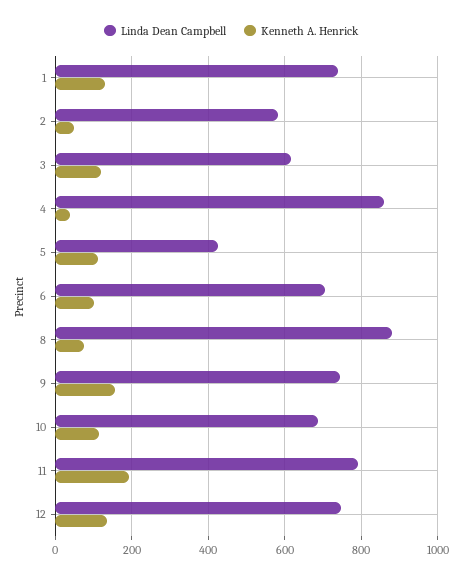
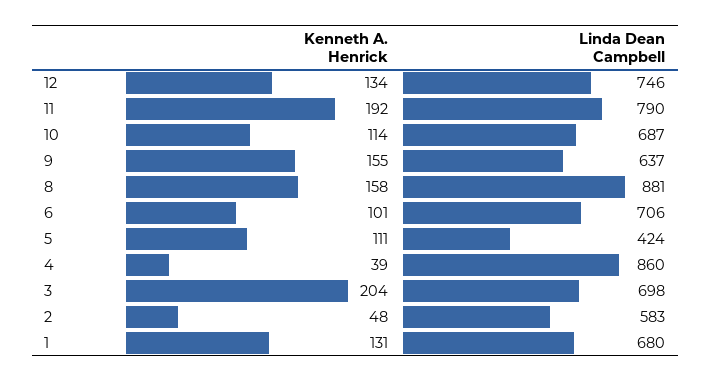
Linda Dean Campbell, 1: 740 -> 680
Linda Dean Campbell, 3: 620 -> 698
Kenneth A. Henrick, 3: 120 -> 204
Kenneth A. Henrick, 8: 80 -> 158
Linda Dean Campbell, 9: 740 -> 637

